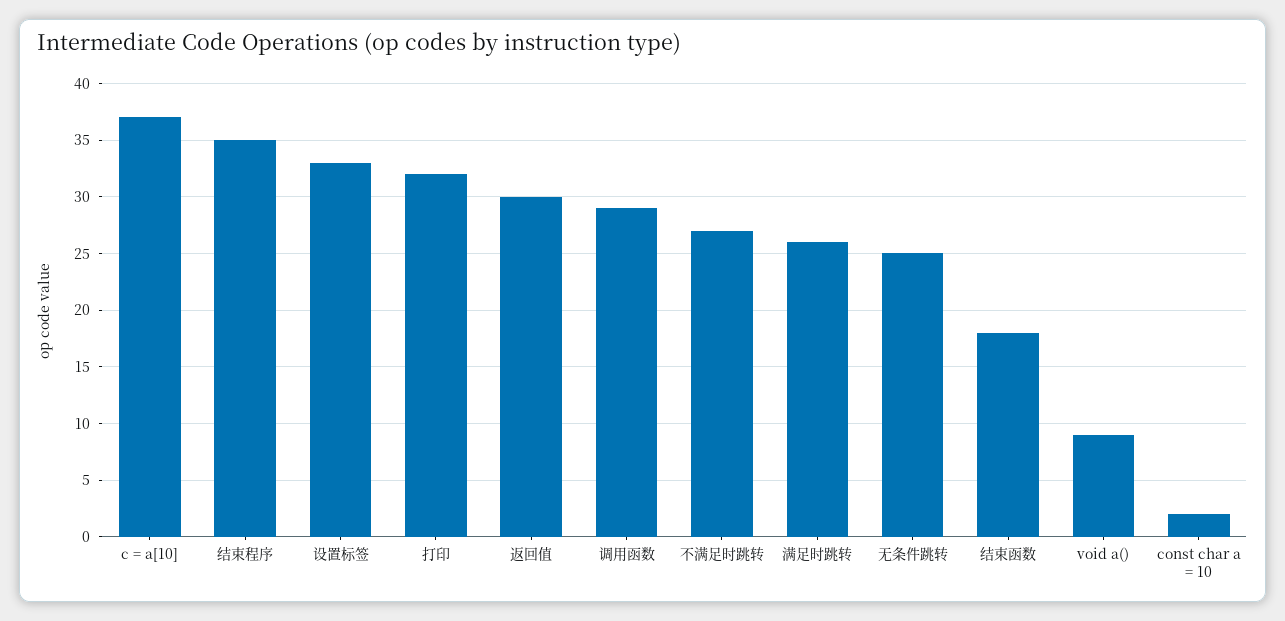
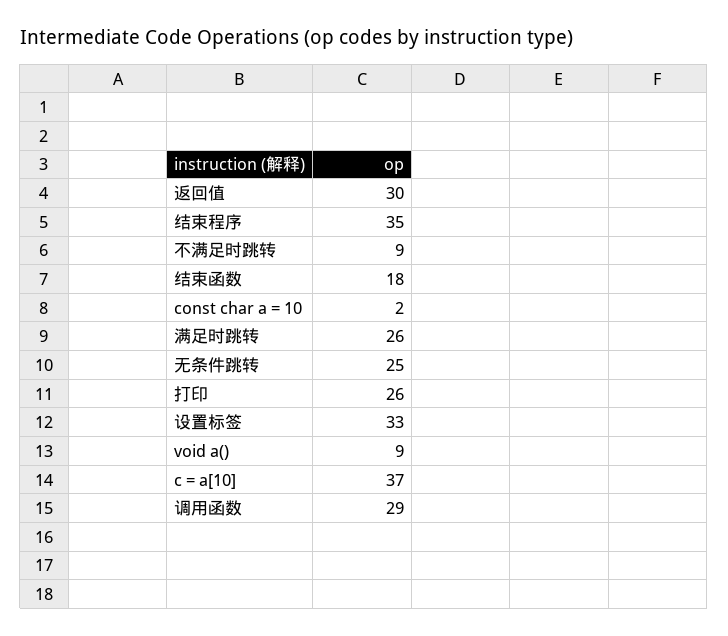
打印: 32 -> 26
不满足时跳转: 27 -> 9

